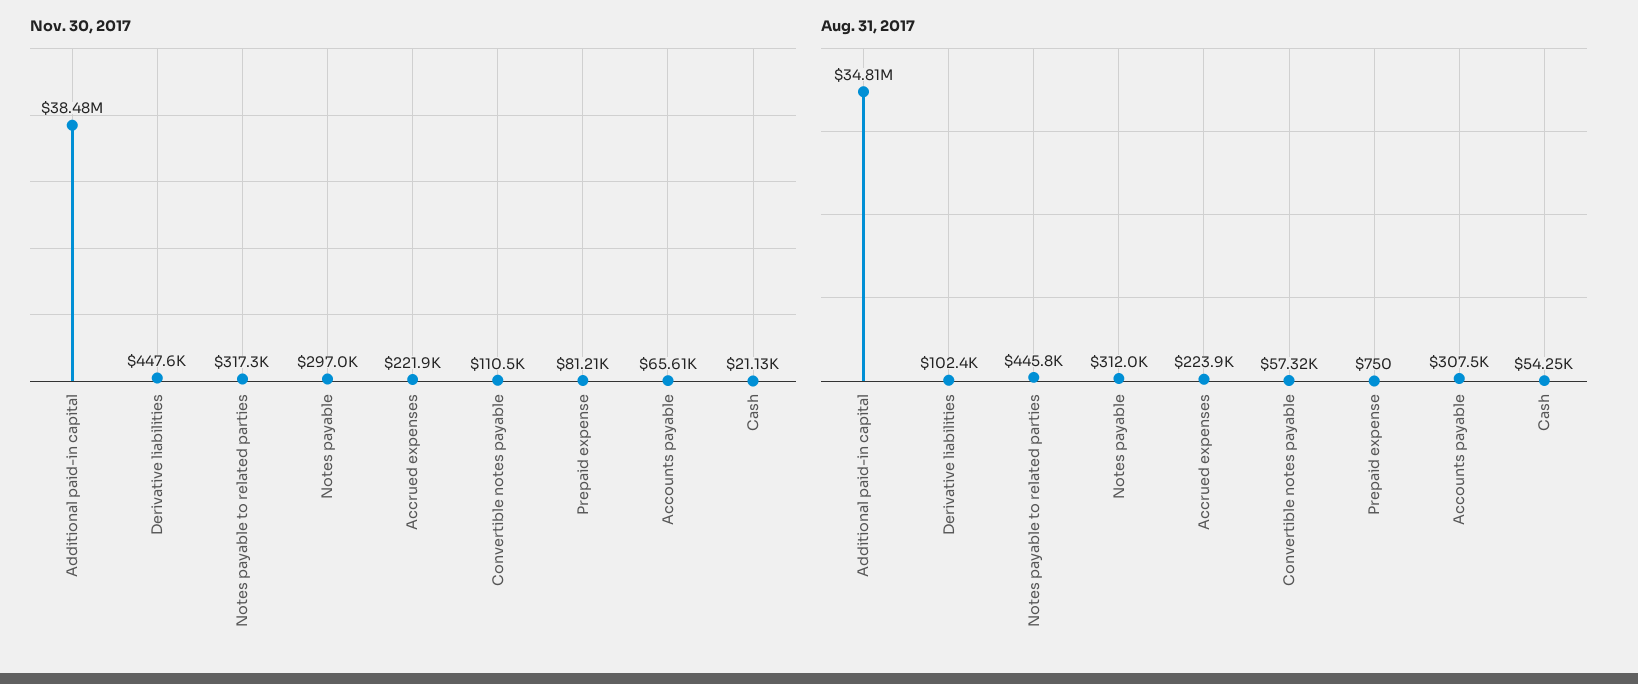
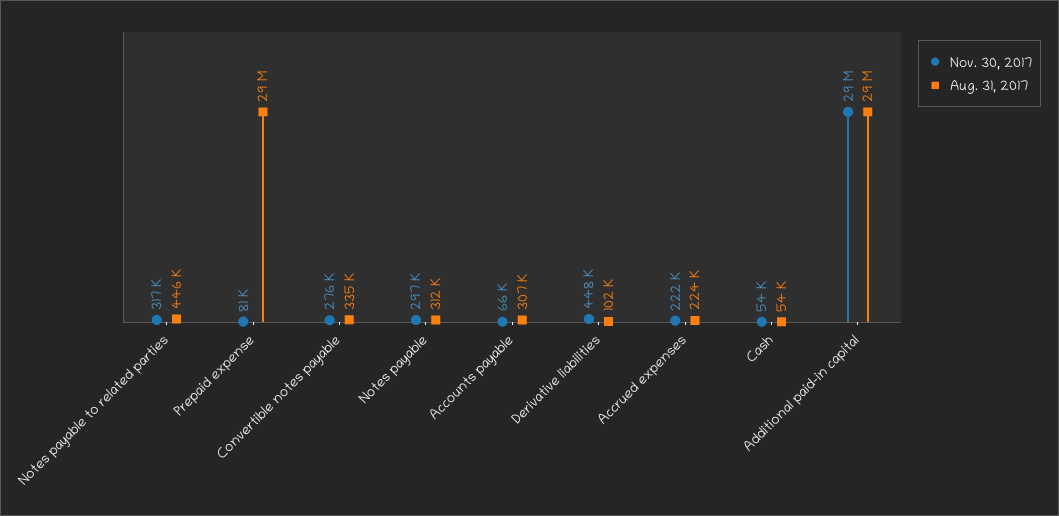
Nov. 30, 2017, Additional paid-in capital: 38480000 -> 29000000
Nov. 30, 2017, Convertible notes payable: 110500 -> 276000
Nov. 30, 2017, Cash: 21130 -> 54000
Aug. 31, 2017, Additional paid-in capital: 34810000 -> 29000000
Aug. 31, 2017, Convertible notes payable: 57320 -> 335000
Aug. 31, 2017, Prepaid expense: 750 -> 29000000

